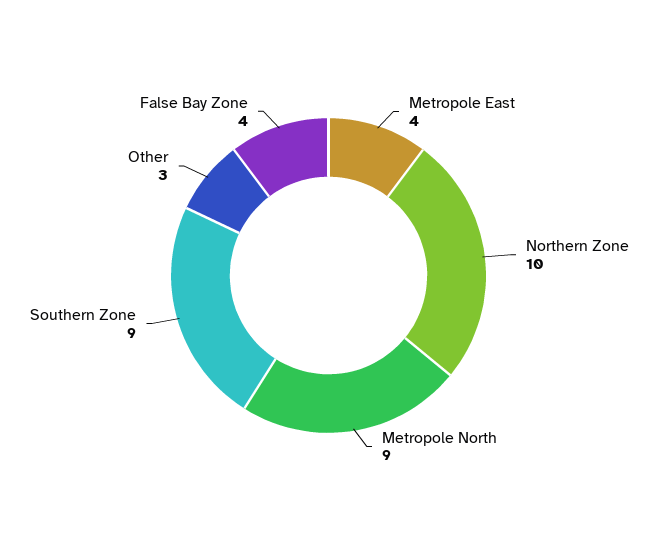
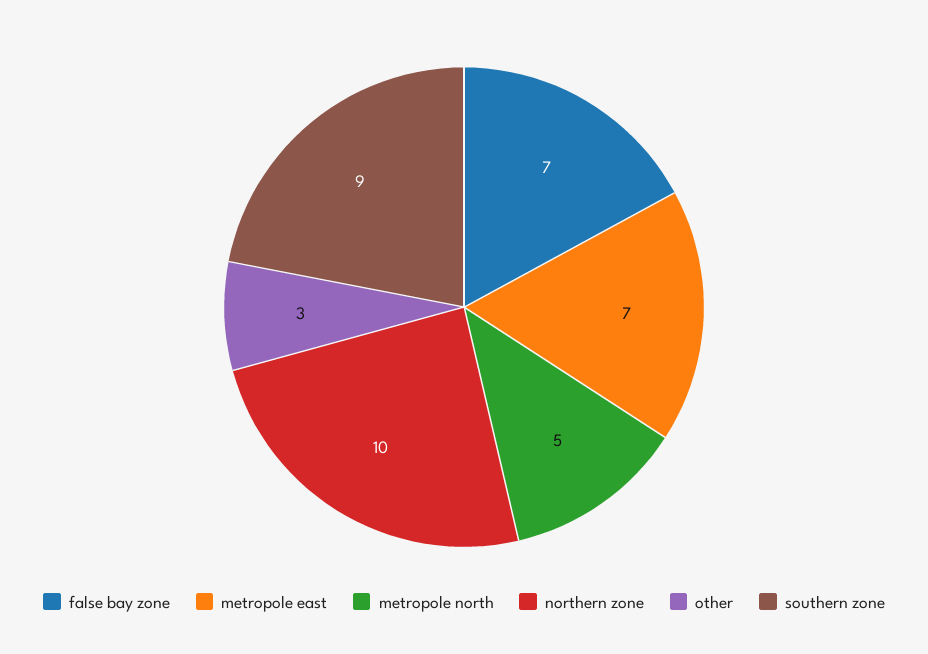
Metropole East: 4 -> 7
Metropole North: 9 -> 5
False Bay Zone: 4 -> 7

